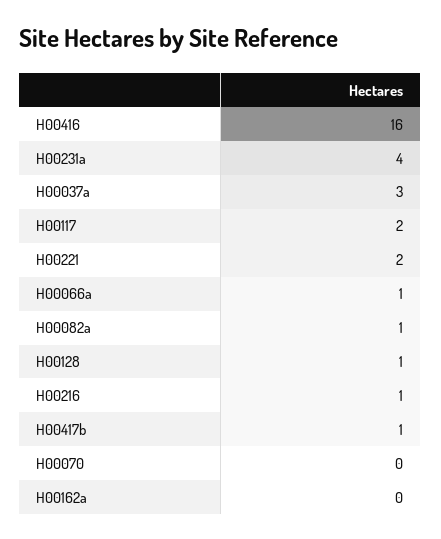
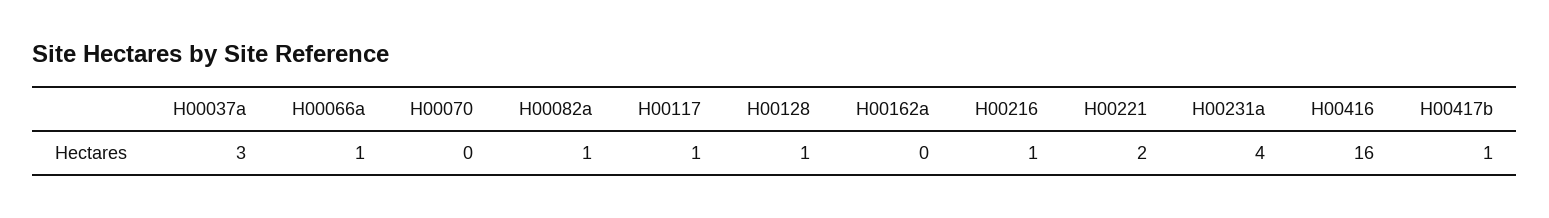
H00117: 2 -> 1

